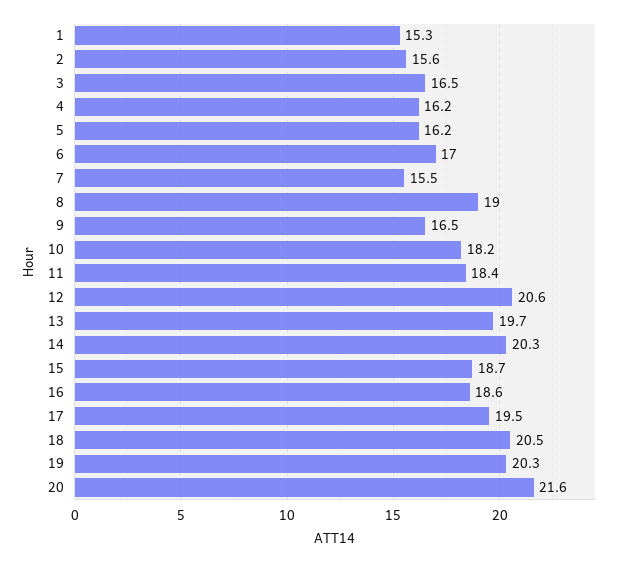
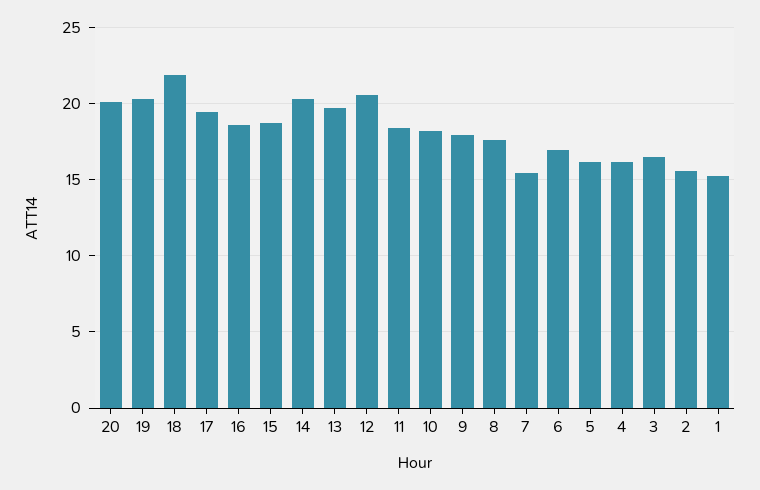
8: 19 -> 17.5
9: 16.5 -> 18
18: 20.5 -> 22
20: 21.6 -> 20

